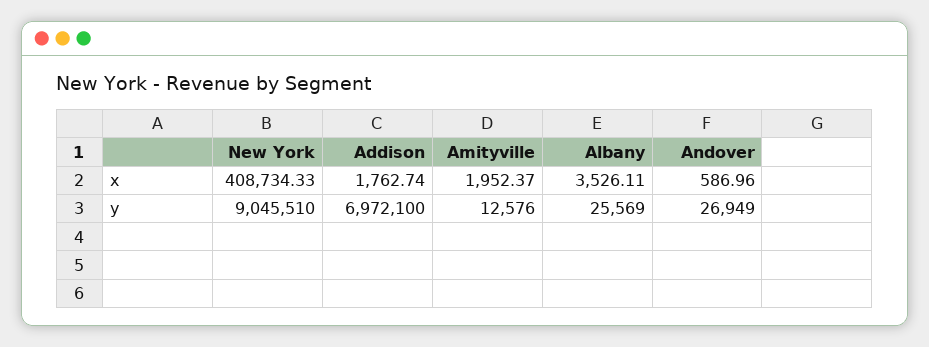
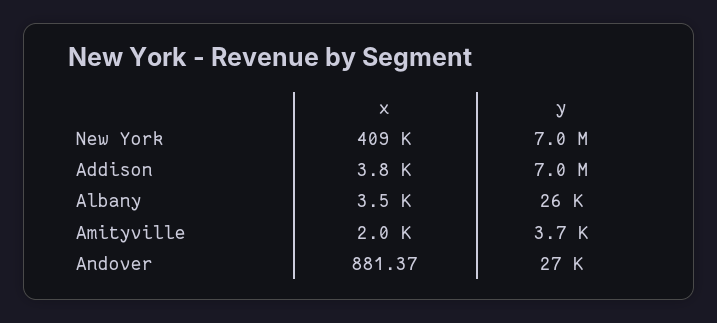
Addison, x: 1762.74 -> 3800
Andover, x: 586.96 -> 881.37
New York, y: 9045510 -> 7000000
Amityville, y: 12576 -> 3700

